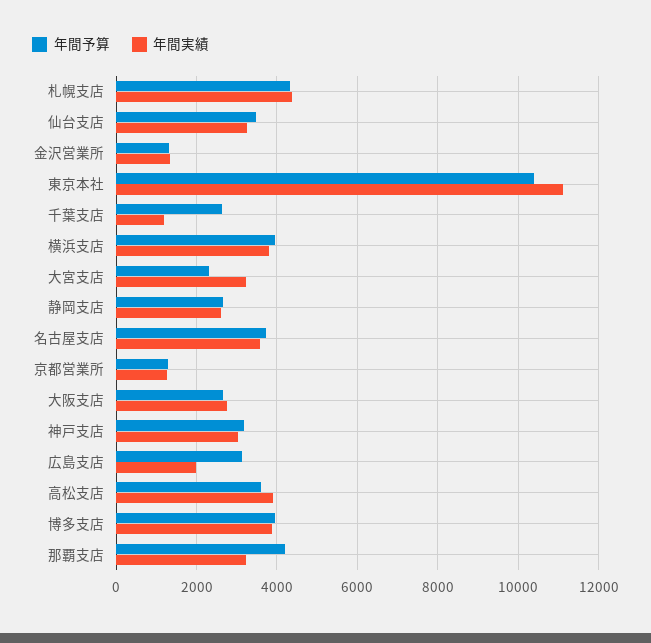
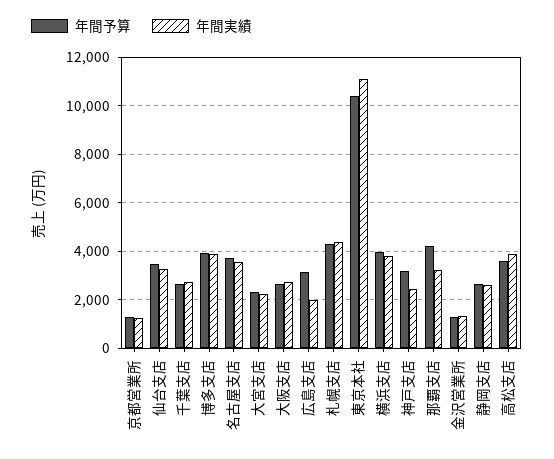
年間実績, 千葉支店: 1200 -> 2750
年間実績, 大宮支店: 3200 -> 2250
年間実績, 神戸支店: 3000 -> 2500

